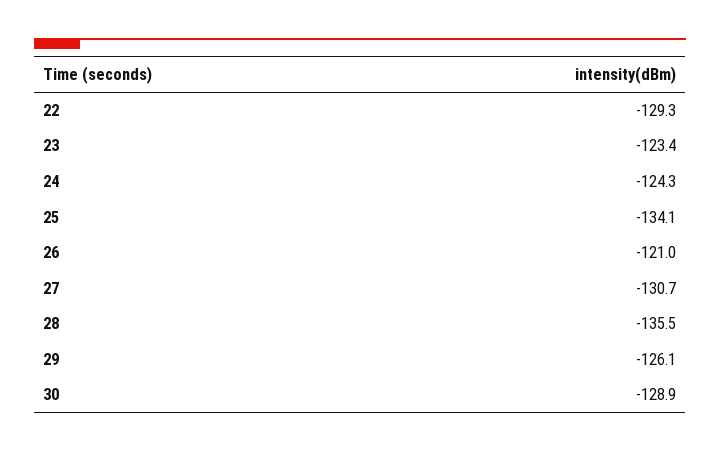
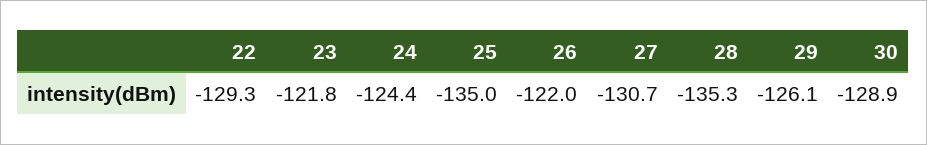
23: -123.4 -> -121.8
24: -124.3 -> -124.4
25: -134.1 -> -135
26: -121 -> -122
28: -135.5 -> -135.3

